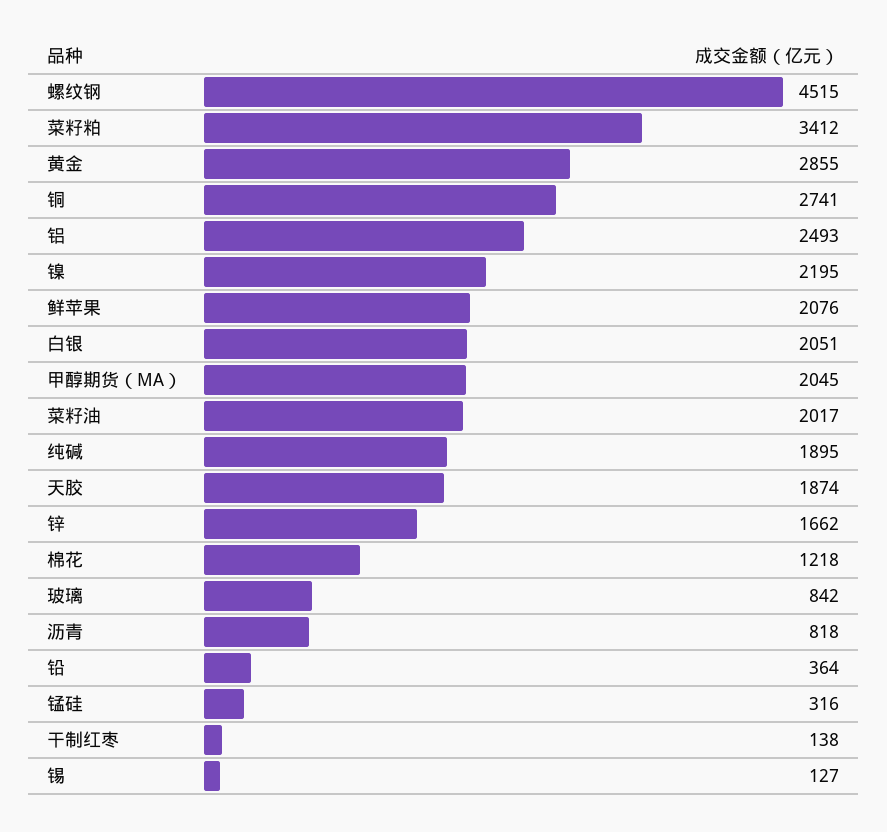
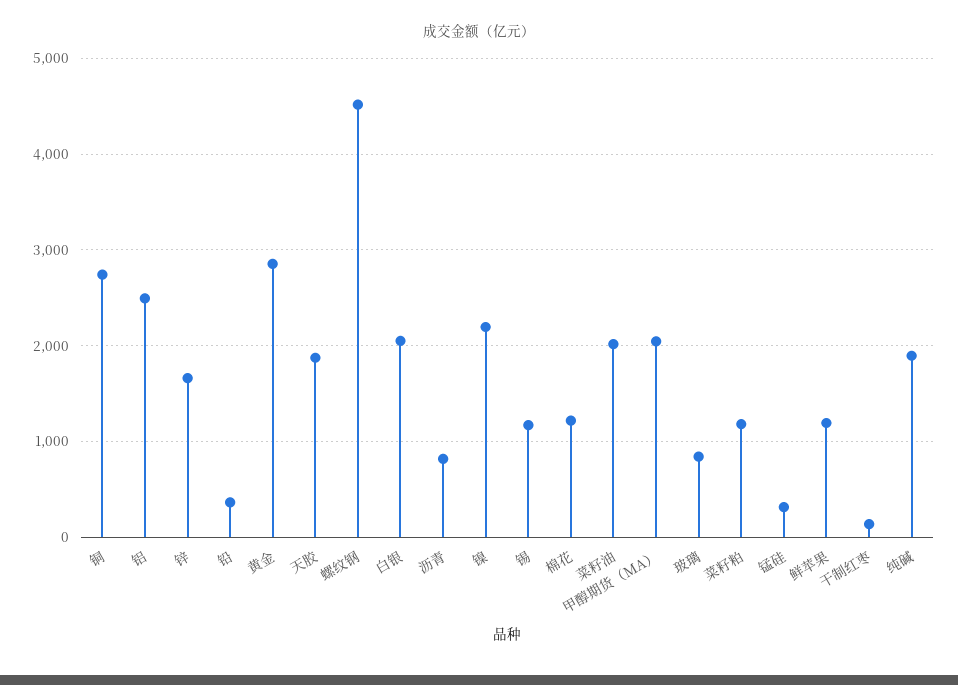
菜籽粕: 3412 -> 1200
鲜苹果: 2076 -> 1200
锡: 127 -> 1200

